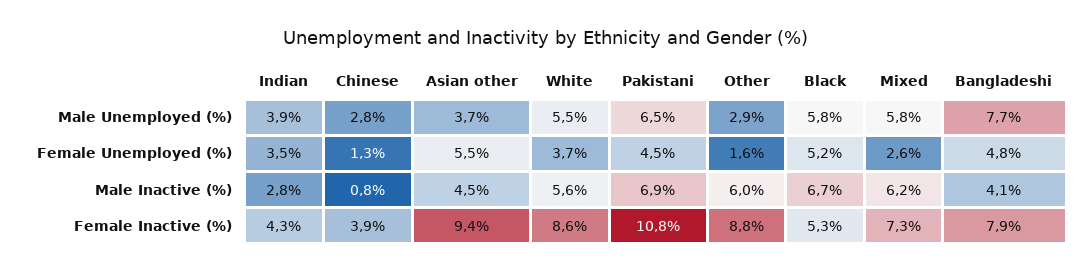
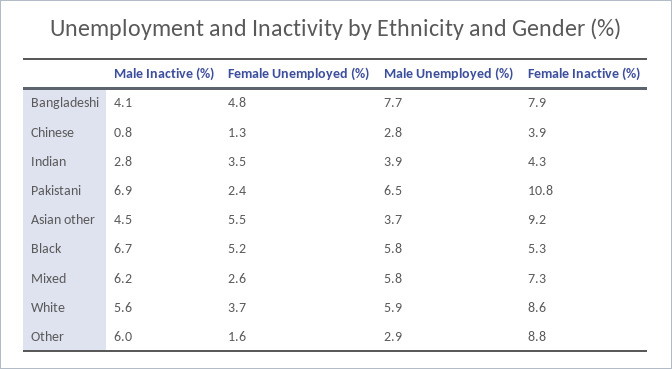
White, Male Unemployed (%): 5.5 -> 5.9
Pakistani, Female Unemployed (%): 4.5 -> 2.4
Asian other, Female Inactive (%): 9.4 -> 9.2

